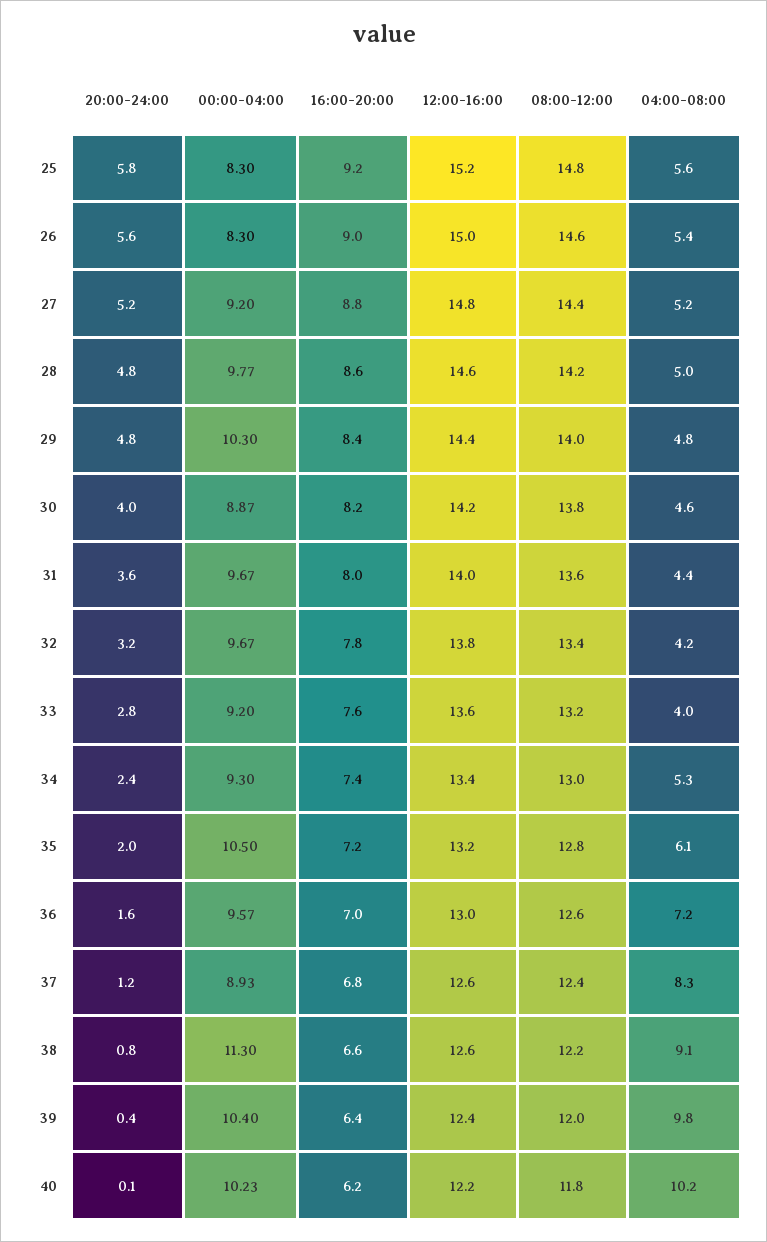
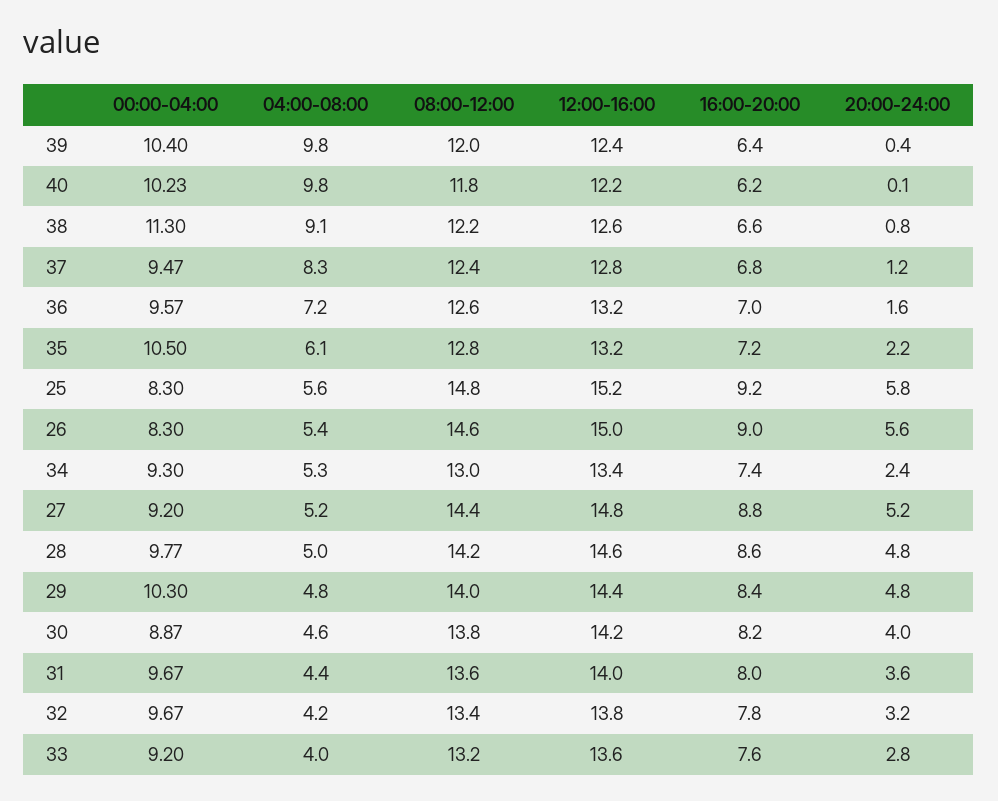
20:00-24:00, 35: 2 -> 2.2
12:00-16:00, 36: 13 -> 13.2
00:00-04:00, 37: 8.93 -> 9.47
12:00-16:00, 37: 12.6 -> 12.8
04:00-08:00, 40: 10.2 -> 9.8

